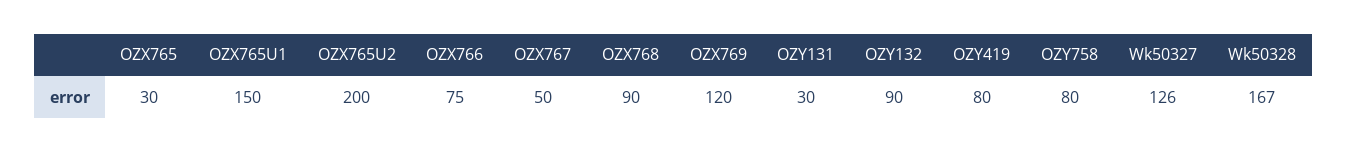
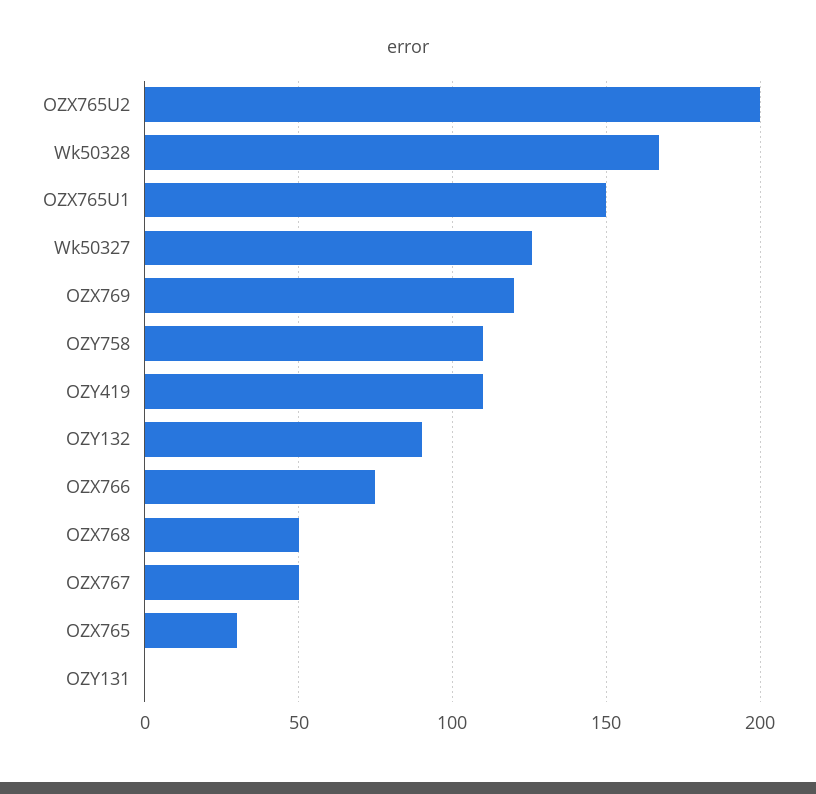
OZX768: 90 -> 50
OZY131: 30 -> 0
OZY419: 80 -> 110
OZY758: 80 -> 110

